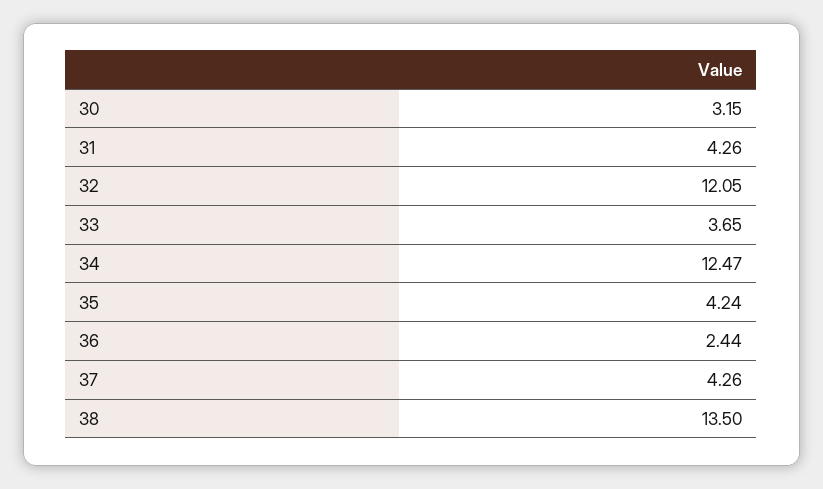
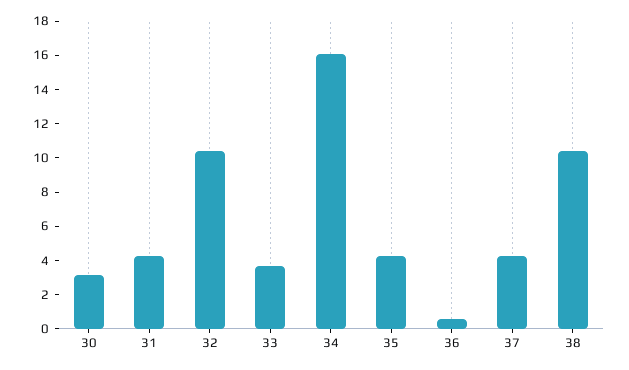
32: 12.05 -> 10.5
34: 12.47 -> 16
36: 2.44 -> 0.5
38: 13.5 -> 10.5

